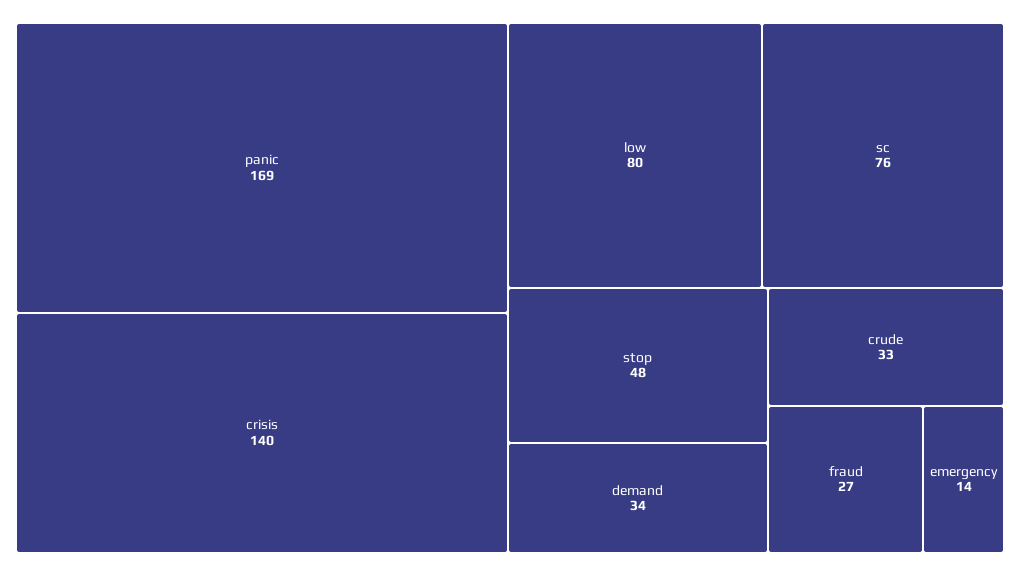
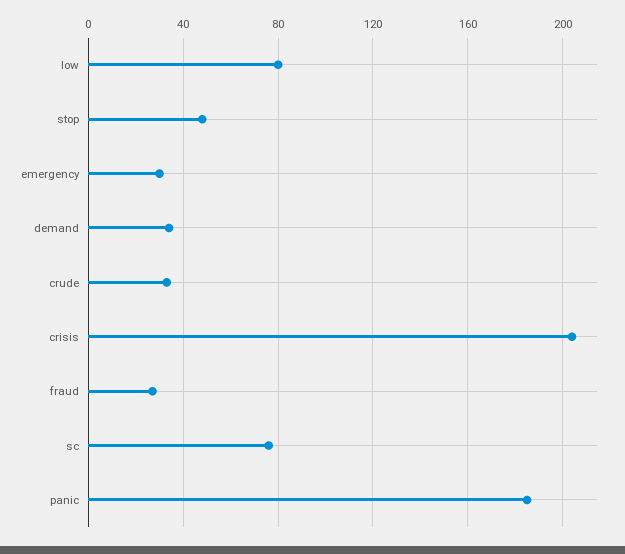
panic: 169 -> 185
crisis: 140 -> 205
emergency: 14 -> 30

